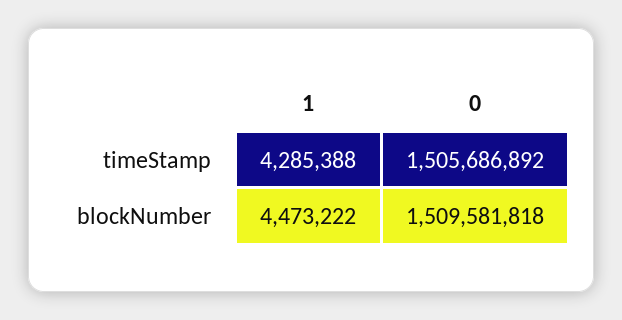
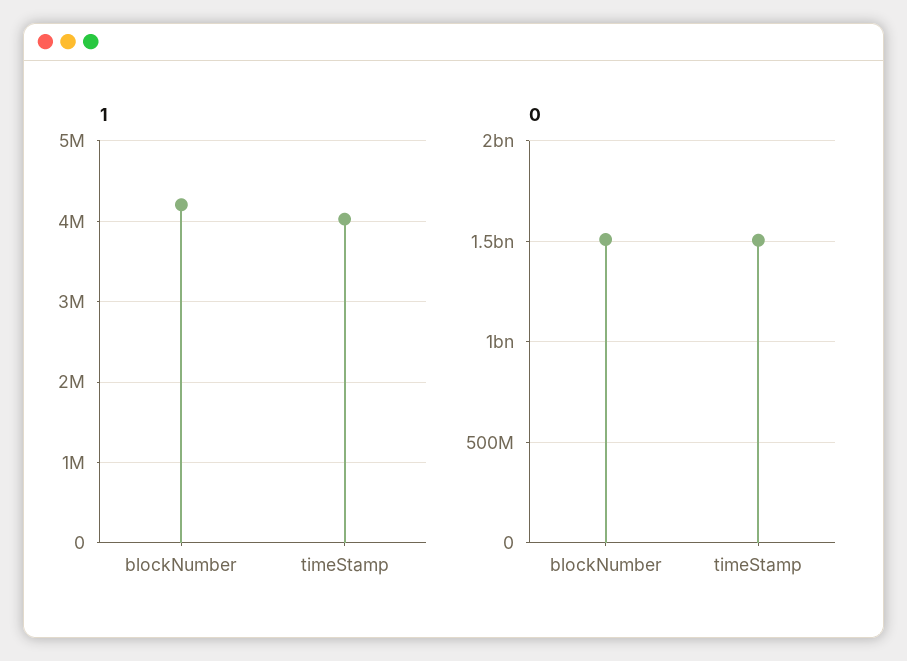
1, timeStamp: 4285388 -> 4000000
1, blockNumber: 4473222 -> 4200000

